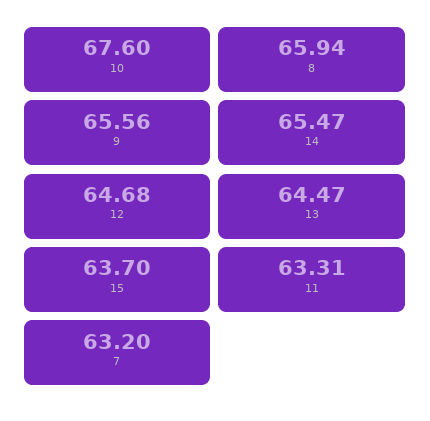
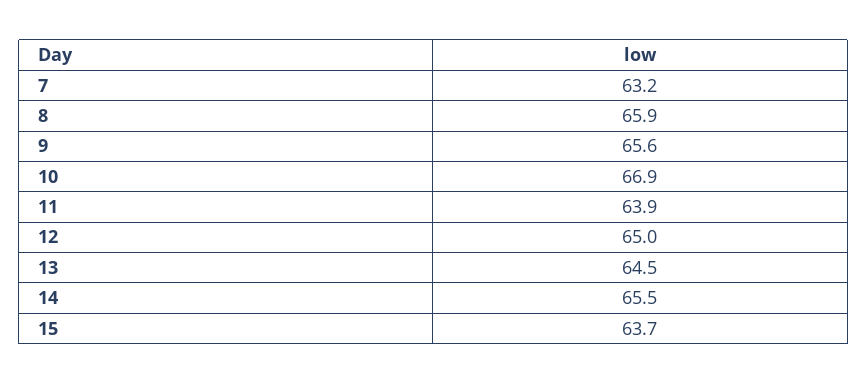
10: 67.6 -> 66.9
12: 64.68 -> 65
11: 63.31 -> 63.9

